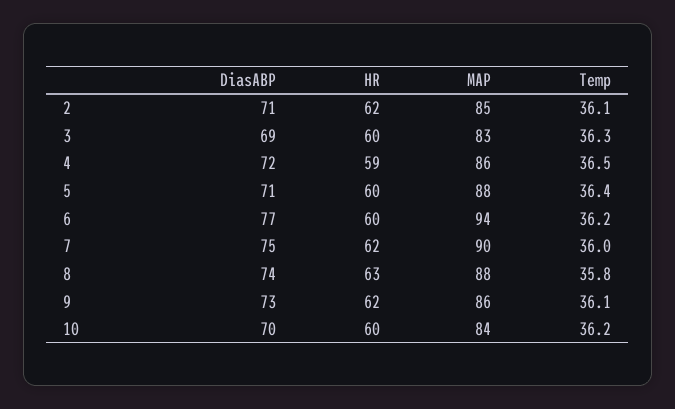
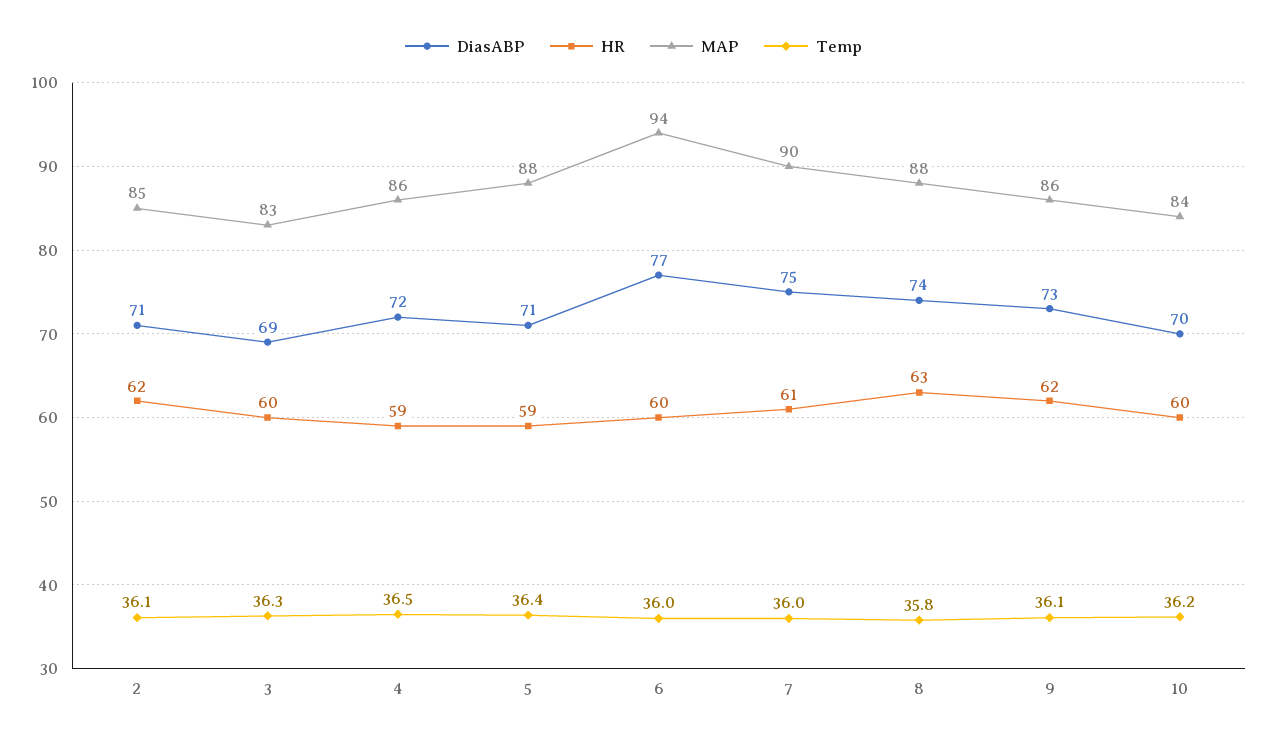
HR, 5: 60 -> 59
Temp, 6: 36.2 -> 36
HR, 7: 62 -> 61

